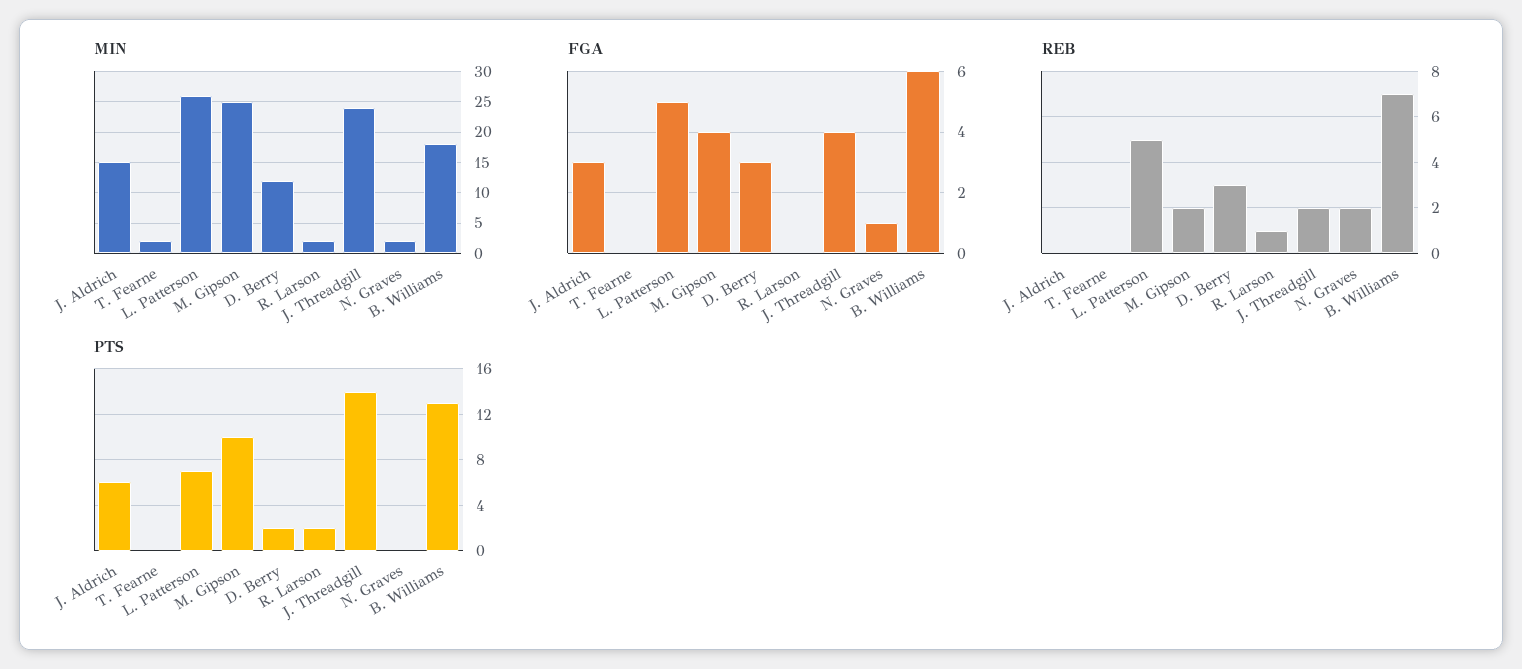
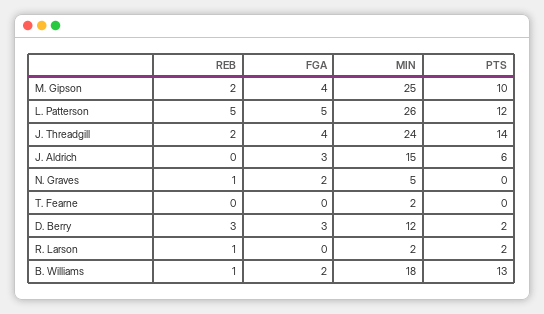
MIN, N. Graves: 2 -> 5
FGA, N. Graves: 1 -> 2
FGA, B. Williams: 6 -> 2
REB, N. Graves: 2 -> 1
REB, B. Williams: 7 -> 1
PTS, L. Patterson: 7 -> 12

